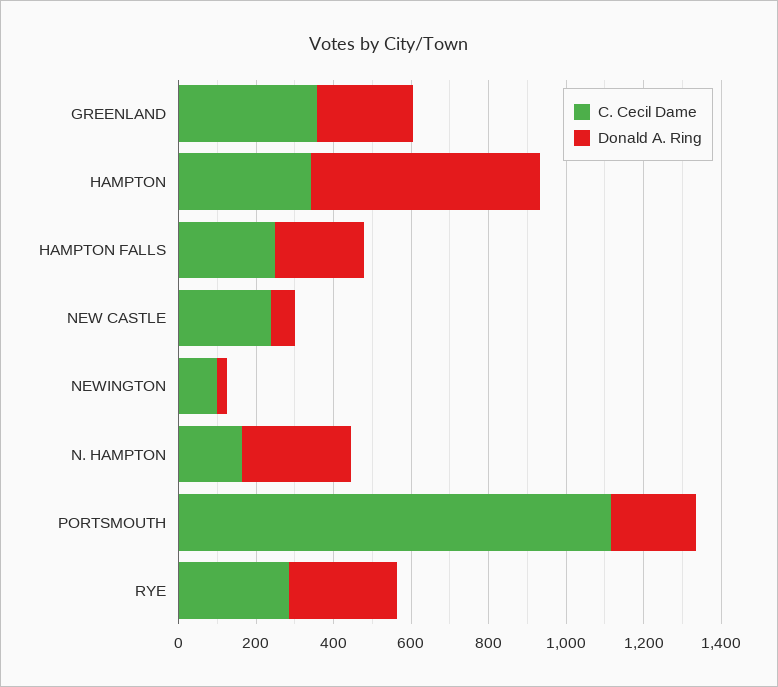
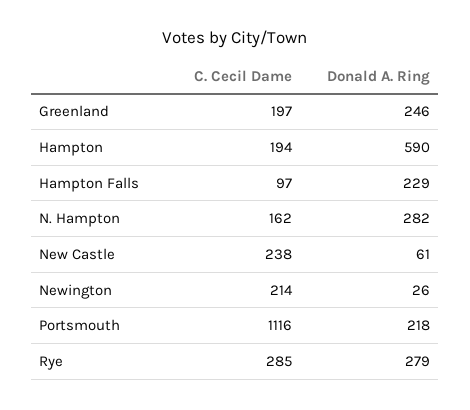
C. Cecil Dame, GREENLAND: 350 -> 197
C. Cecil Dame, HAMPTON: 350 -> 194
C. Cecil Dame, HAMPTON FALLS: 250 -> 97
C. Cecil Dame, NEWINGTON: 100 -> 214

